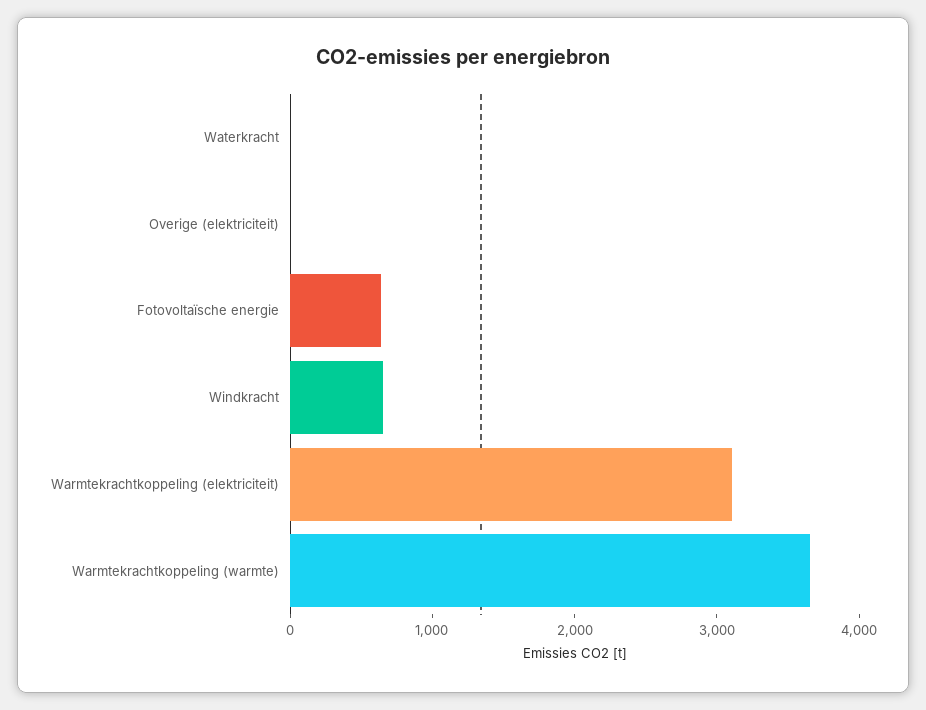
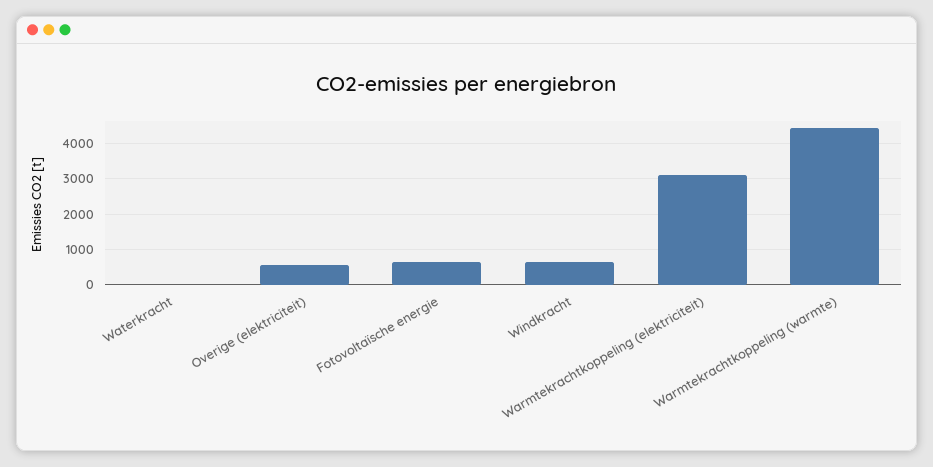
Overige (elektriciteit): 0 -> 600
Warmtekrachtkoppeling (warmte): 3600 -> 4400

